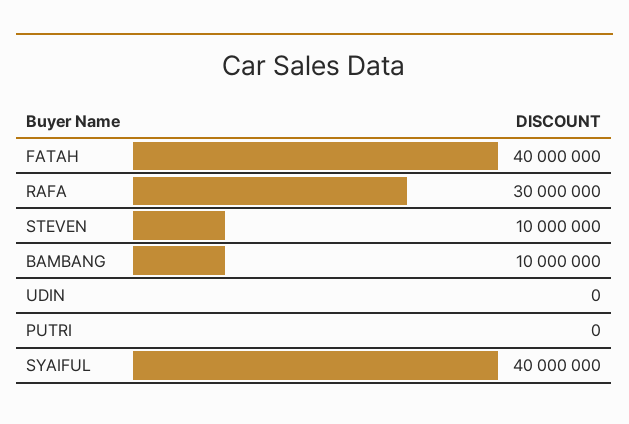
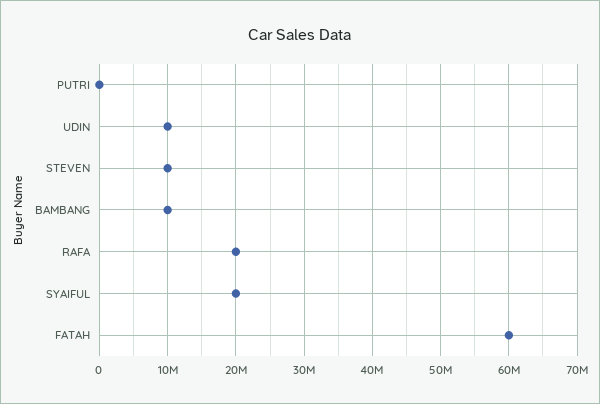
FATAH: 40000000 -> 60000000
RAFA: 30000000 -> 20000000
UDIN: 0 -> 10000000
SYAIFUL: 40000000 -> 20000000

